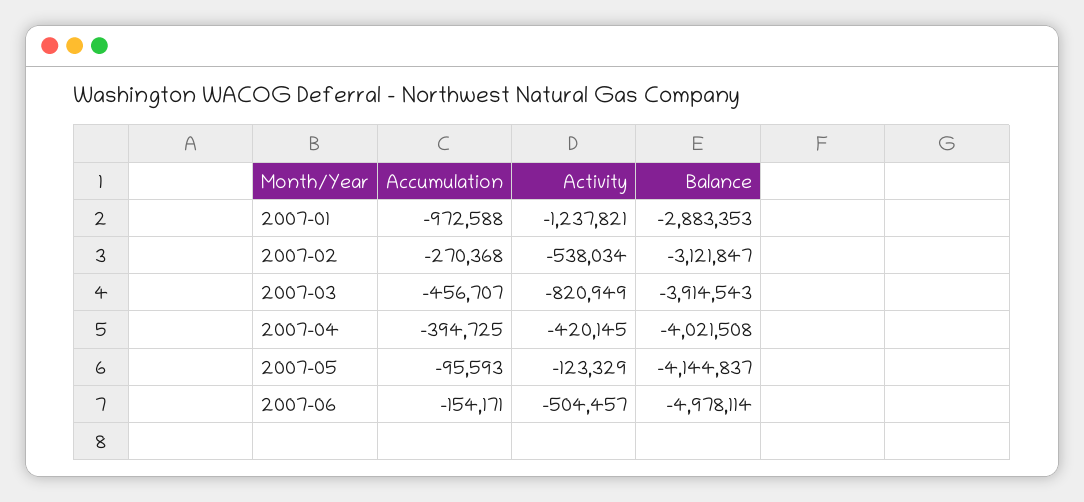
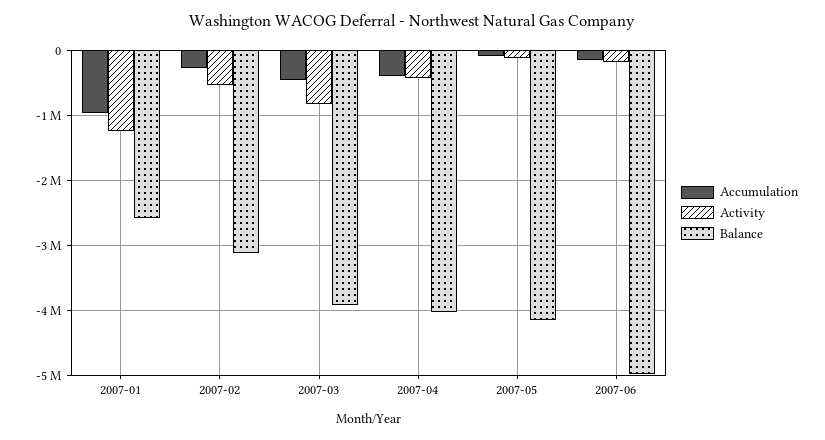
Balance, 2007-01: -2883353 -> -2600000
Activity, 2007-06: -504457 -> -200000

